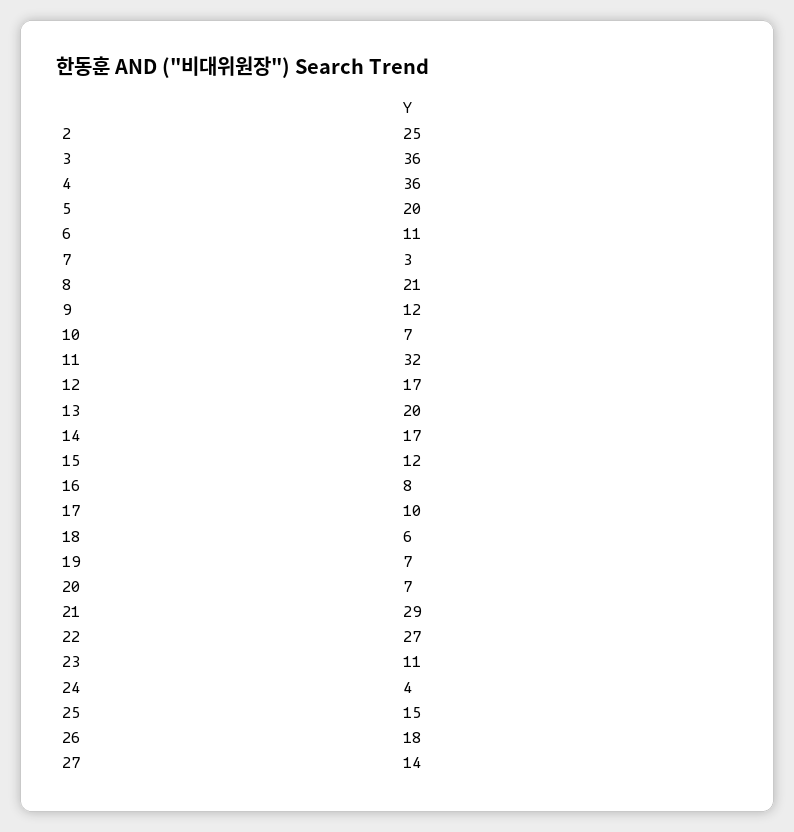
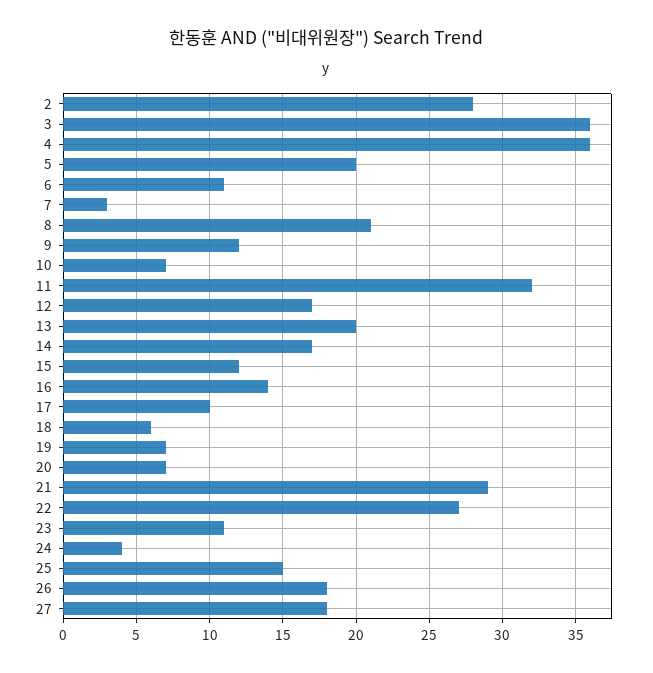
2: 25 -> 28
16: 8 -> 14
27: 14 -> 18

